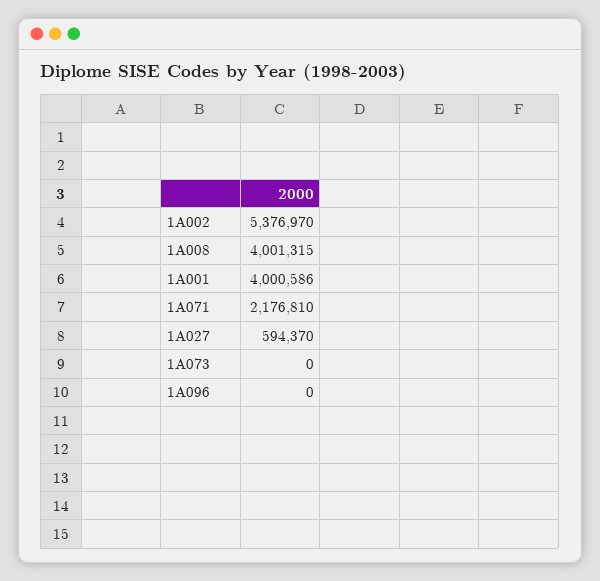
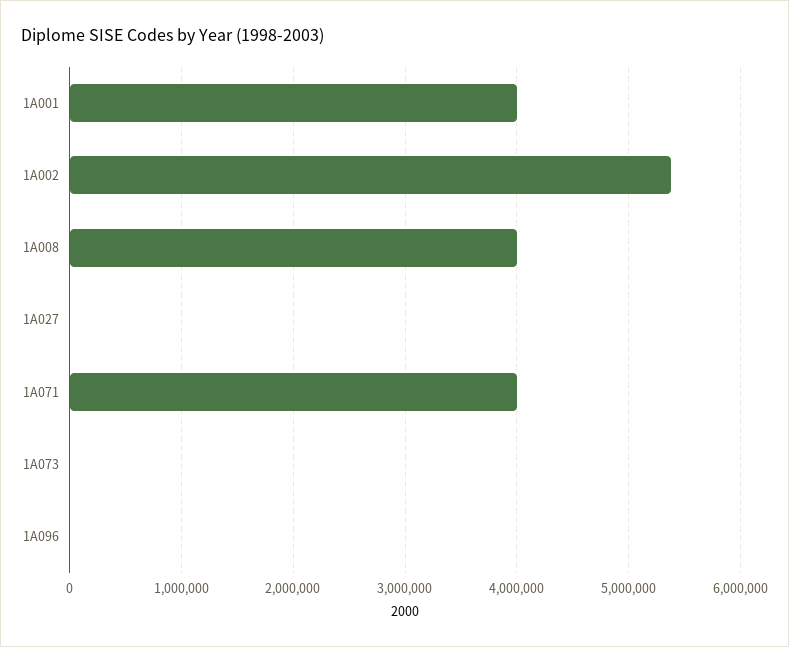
1A071: 2176810 -> 4000000
1A027: 594370 -> 0

